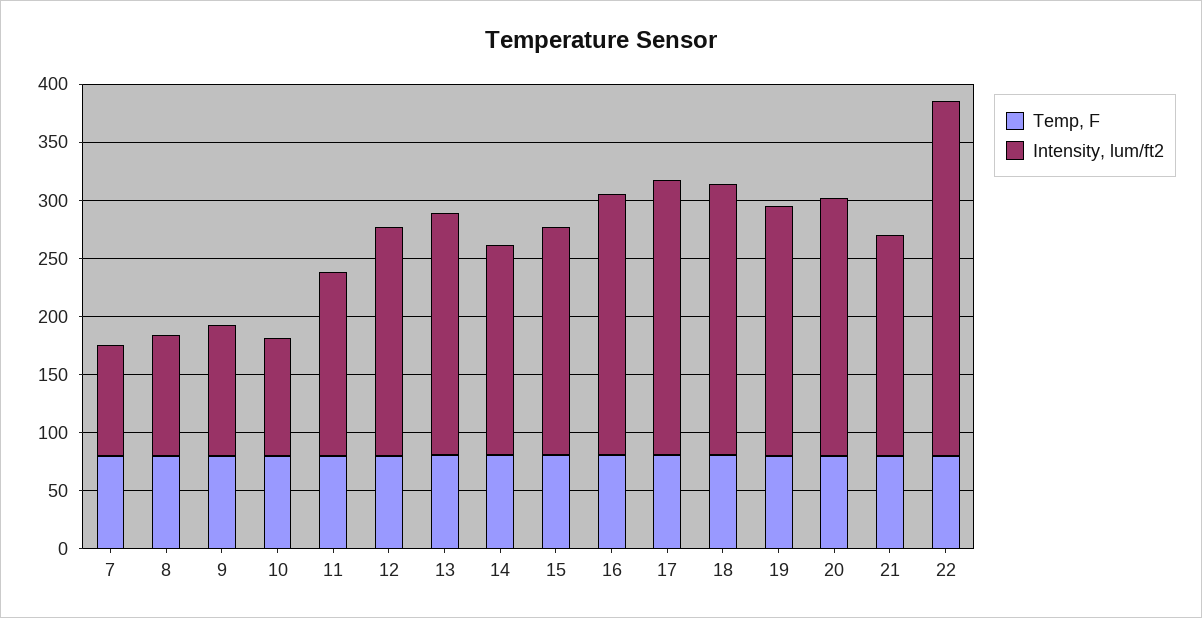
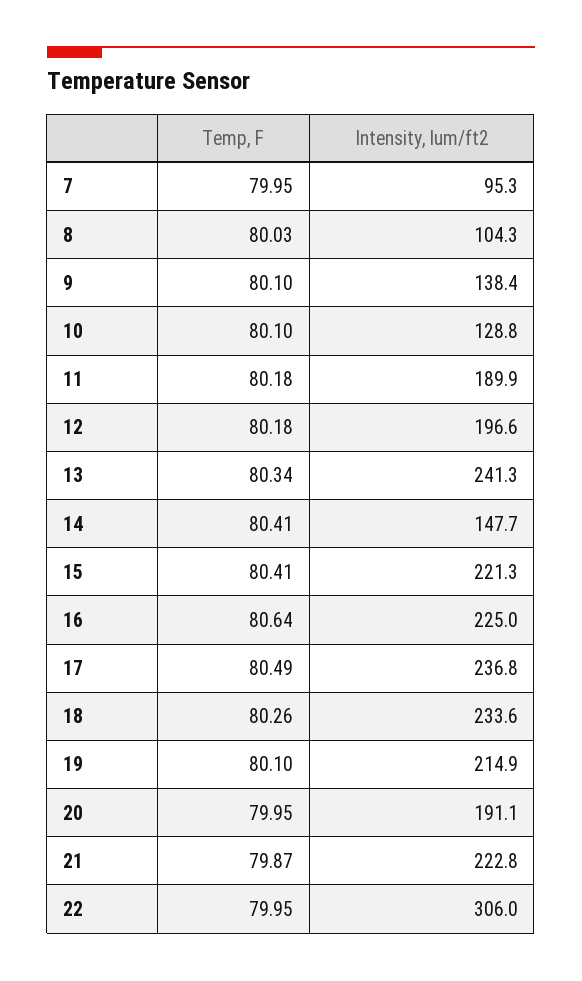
Intensity, lum/ft2, 9: 110 -> 138.4
Intensity, lum/ft2, 10: 100 -> 128.8
Intensity, lum/ft2, 11: 160 -> 189.9
Intensity, lum/ft2, 13: 210 -> 241.3
Intensity, lum/ft2, 14: 180 -> 147.7
Intensity, lum/ft2, 15: 200 -> 221.3
Intensity, lum/ft2, 20: 220 -> 191.1
Intensity, lum/ft2, 21: 190 -> 222.8

